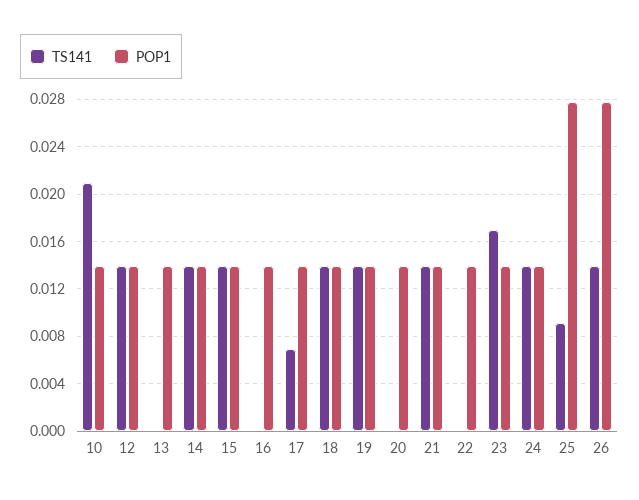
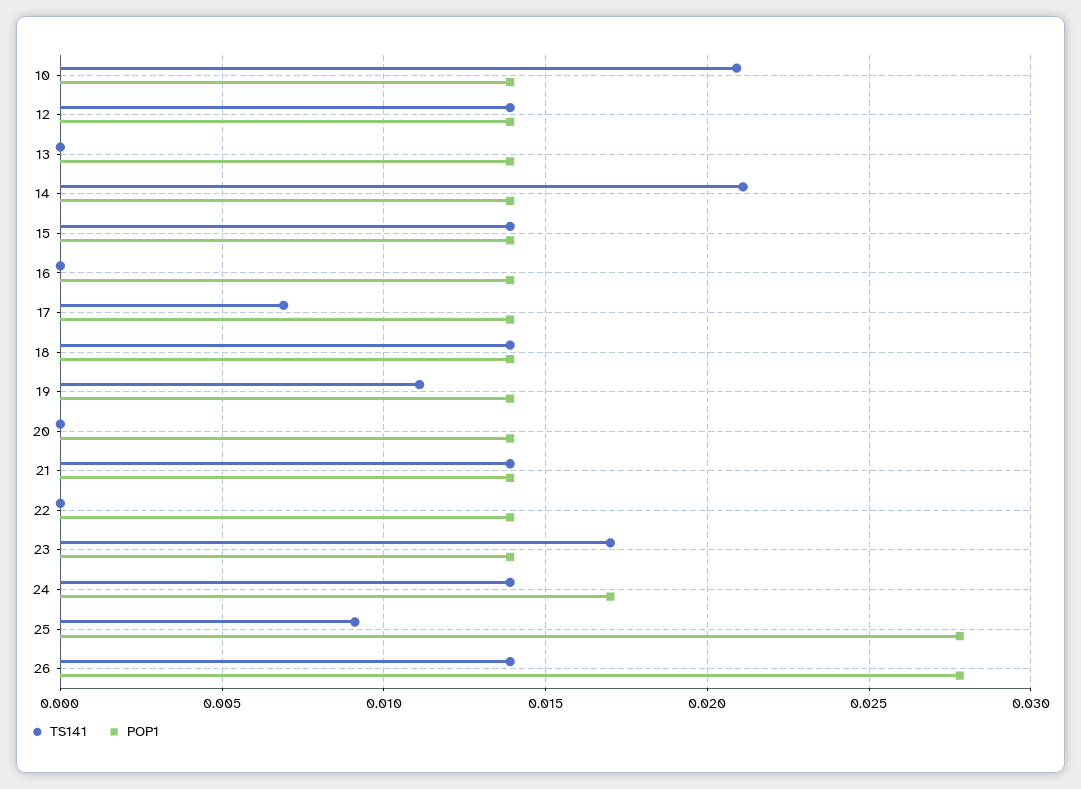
TS141, 14: 0.014 -> 0.021
TS141, 19: 0.014 -> 0.011
POP1, 24: 0.014 -> 0.017

